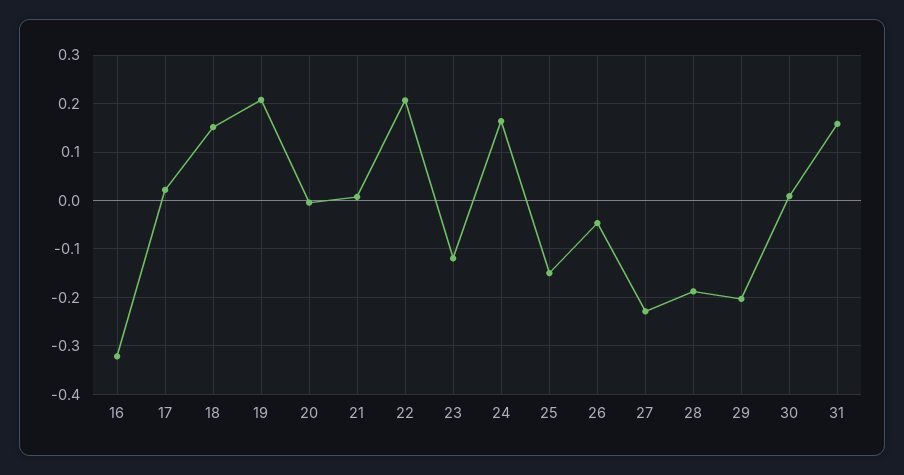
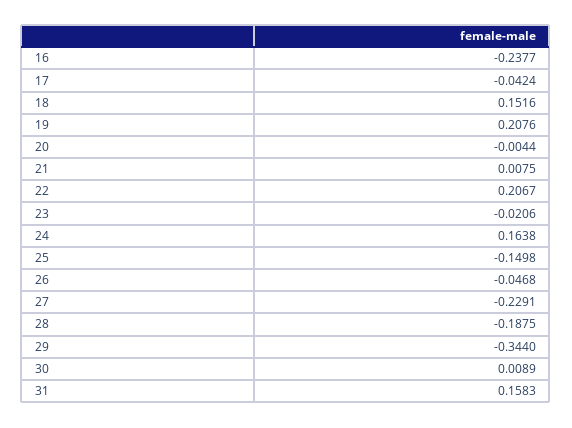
16: -0.32 -> -0.2377
17: 0.02 -> -0.0424
23: -0.12 -> -0.0206
29: -0.2 -> -0.344

